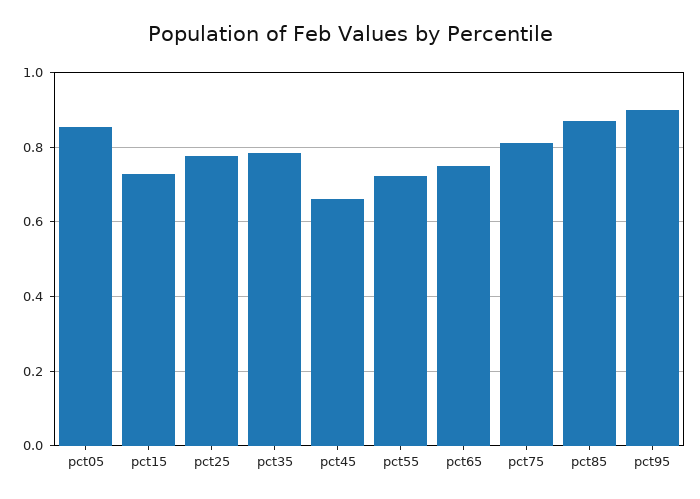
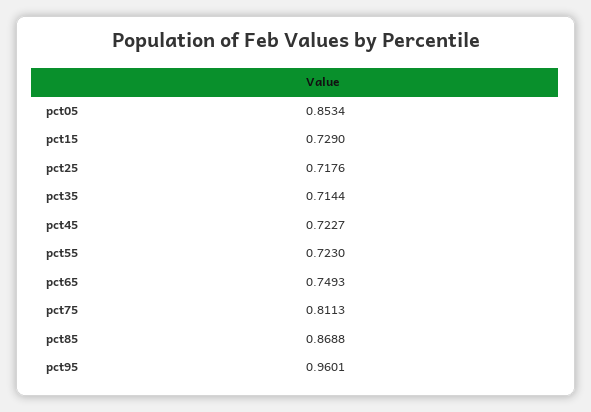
pct25: 0.78 -> 0.7176
pct35: 0.78 -> 0.7144
pct45: 0.66 -> 0.7227
pct95: 0.9 -> 0.9601

